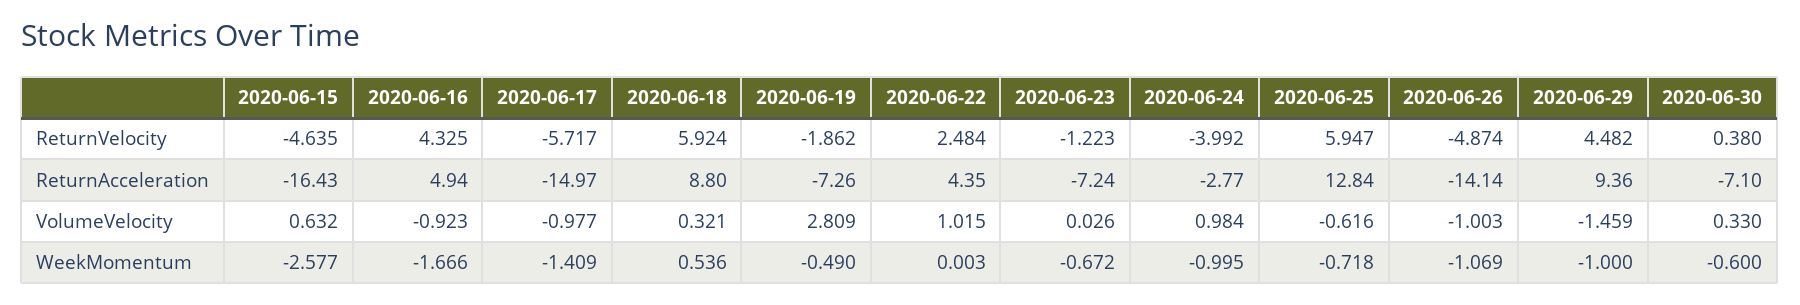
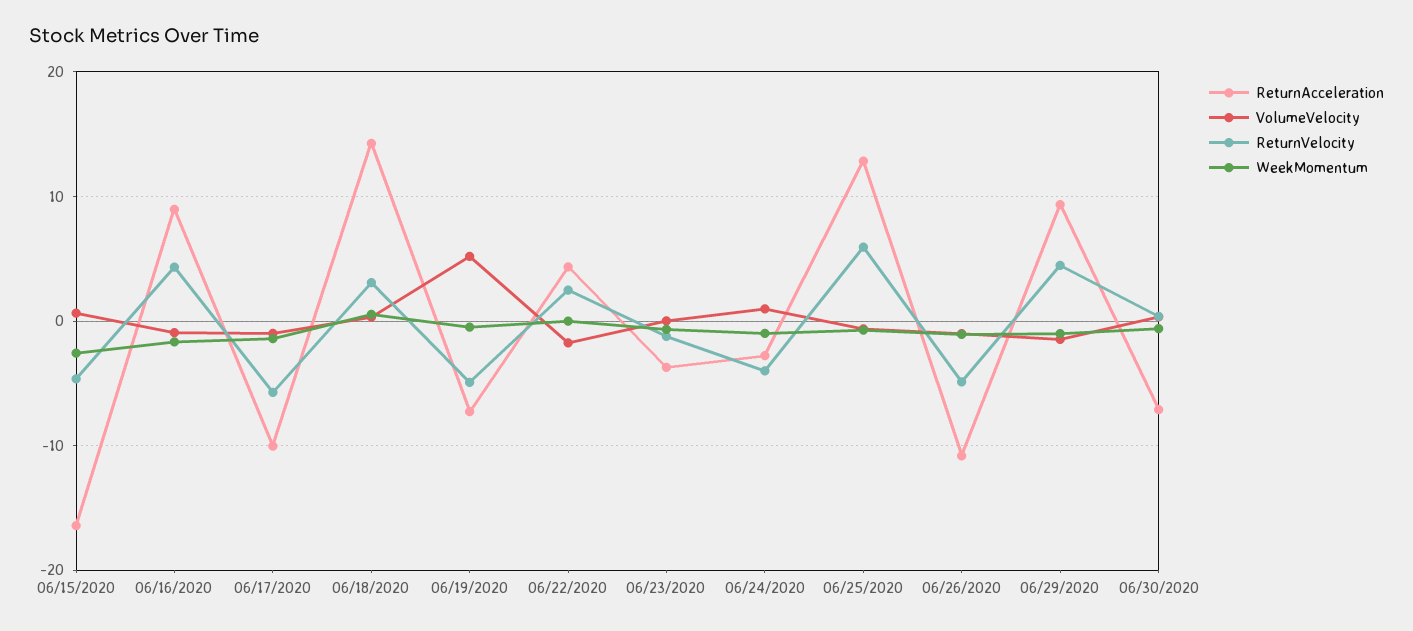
ReturnVelocity, 2020-06-18: 5.924 -> 3
ReturnVelocity, 2020-06-19: -1.862 -> -5
ReturnAcceleration, 2020-06-16: 4.94 -> 9
ReturnAcceleration, 2020-06-17: -14.97 -> -10
ReturnAcceleration, 2020-06-18: 8.8 -> 14
ReturnAcceleration, 2020-06-23: -7.24 -> -4
ReturnAcceleration, 2020-06-26: -14.14 -> -11
VolumeVelocity, 2020-06-19: 2.809 -> 5
VolumeVelocity, 2020-06-22: 1.015 -> -2

